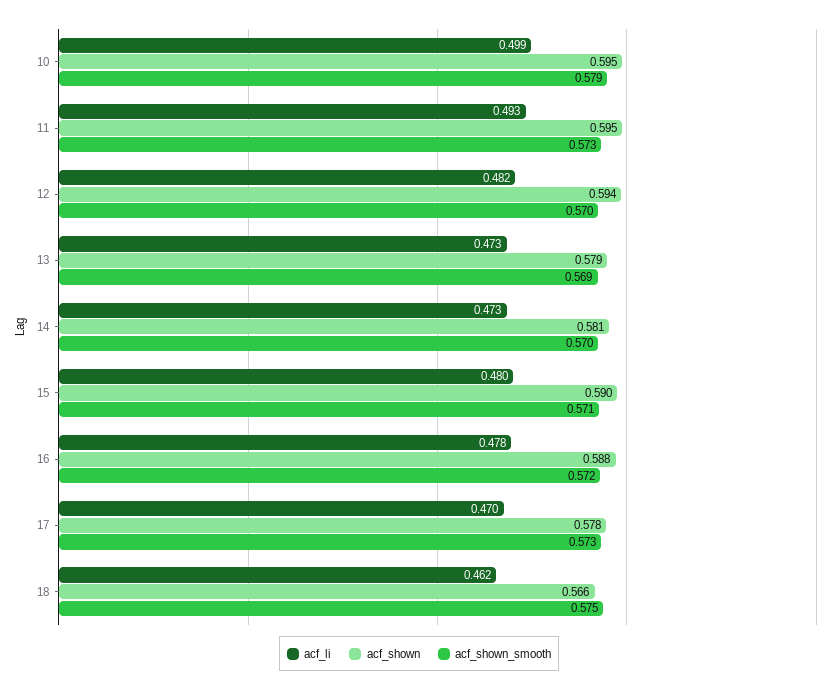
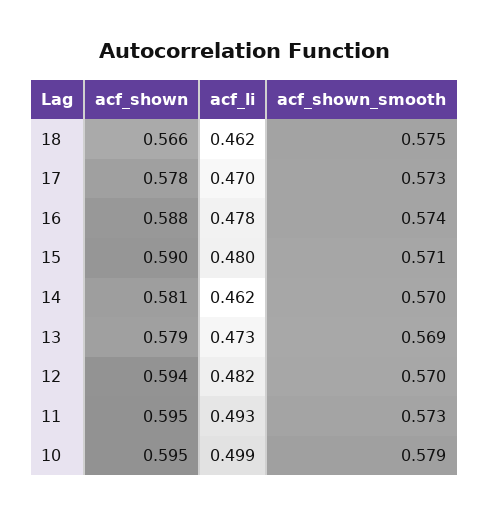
acf_li, 14: 0.473 -> 0.462
acf_shown_smooth, 16: 0.572 -> 0.574

